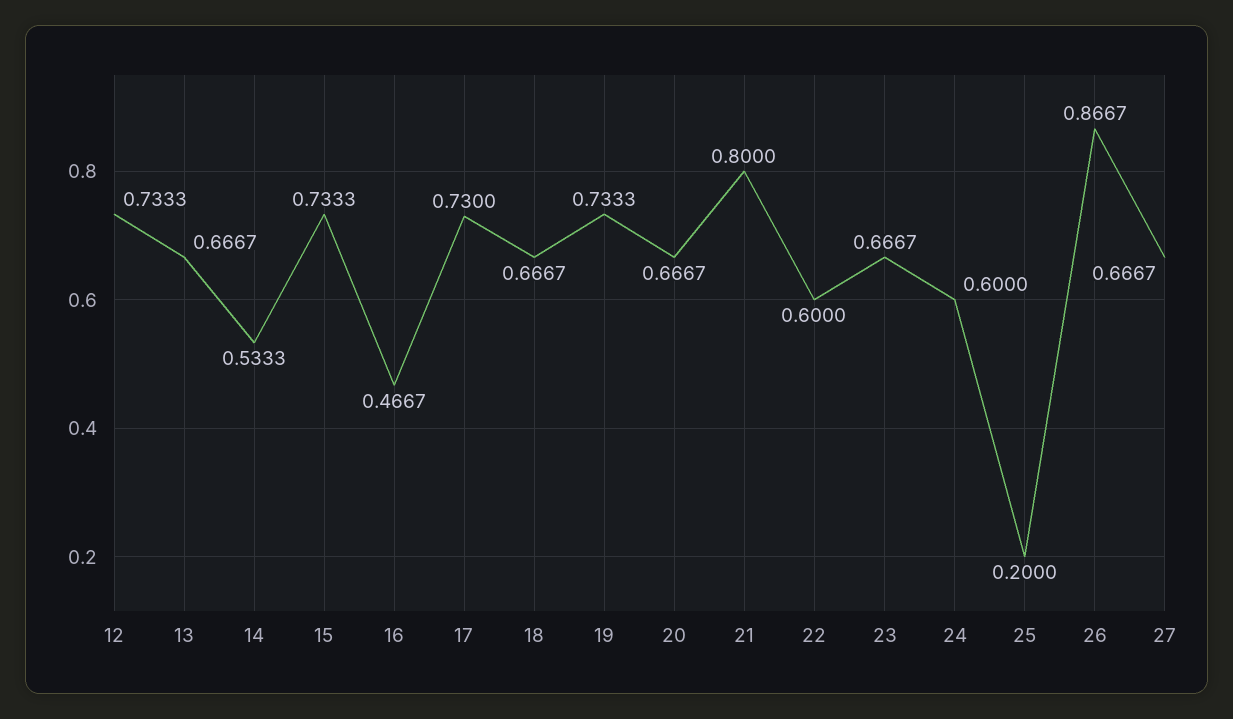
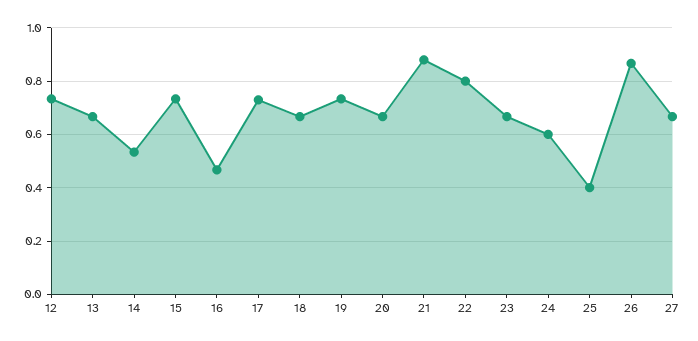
21: 0.8 -> 0.875
22: 0.6 -> 0.8
25: 0.2 -> 0.4

